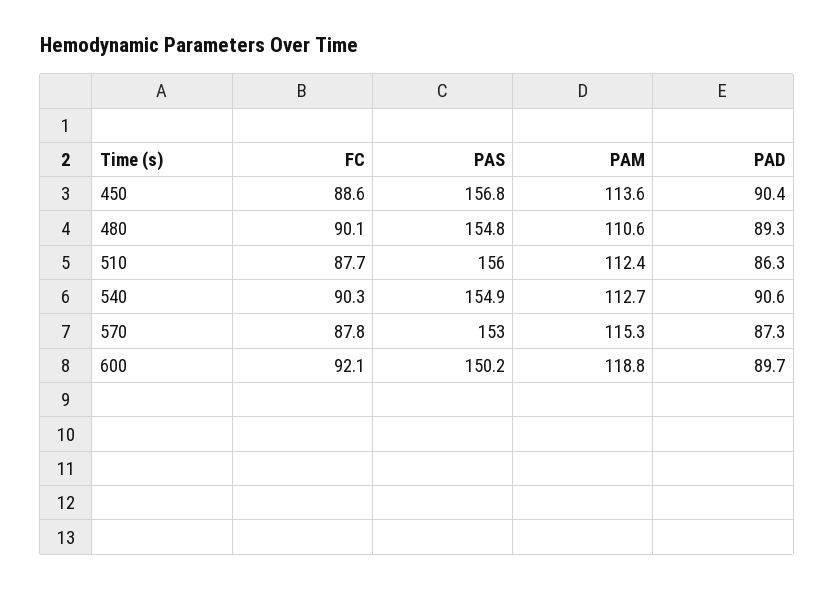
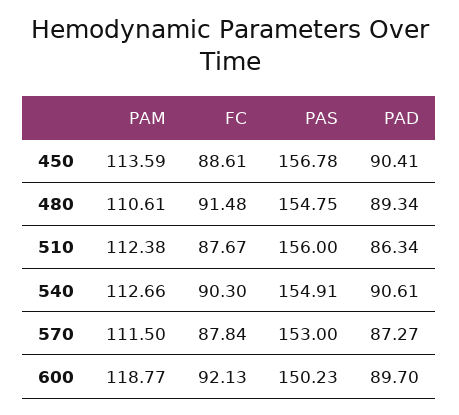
FC, 480: 90.1 -> 91.48
PAM, 570: 115.3 -> 111.5

